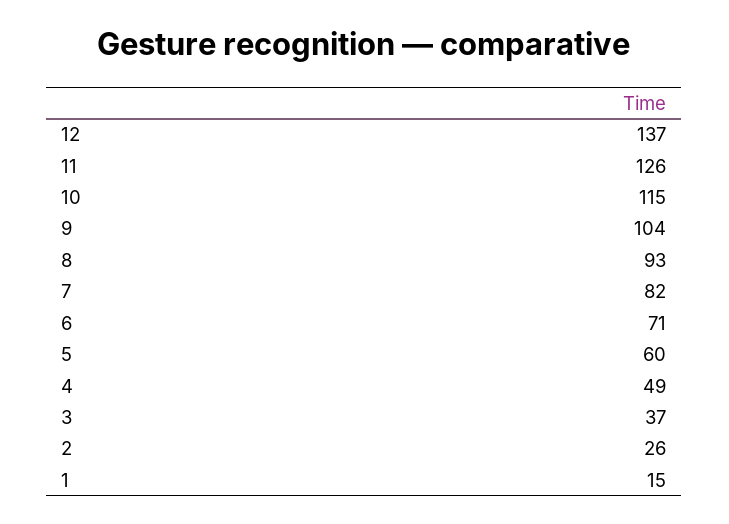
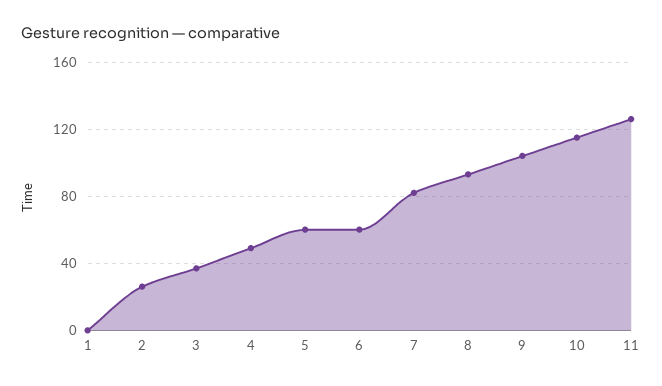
12: 137 -> none
6: 71 -> 60
1: 15 -> 0

